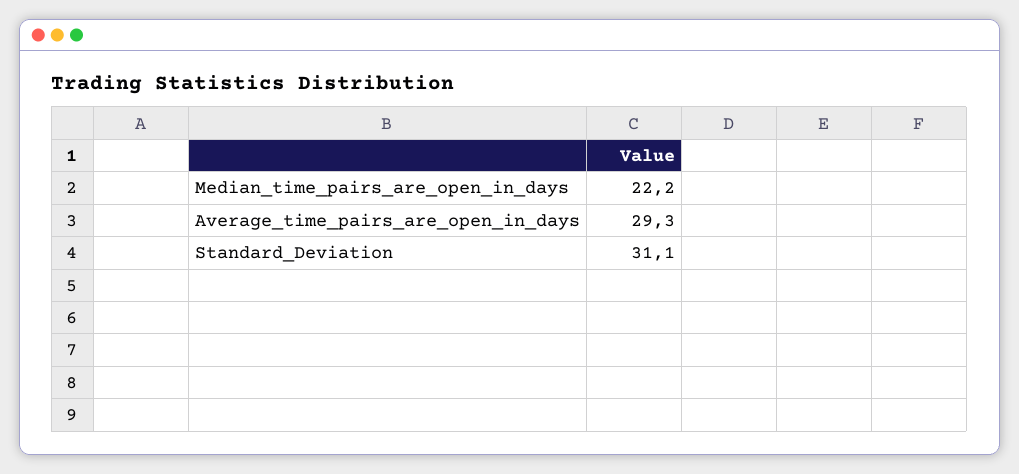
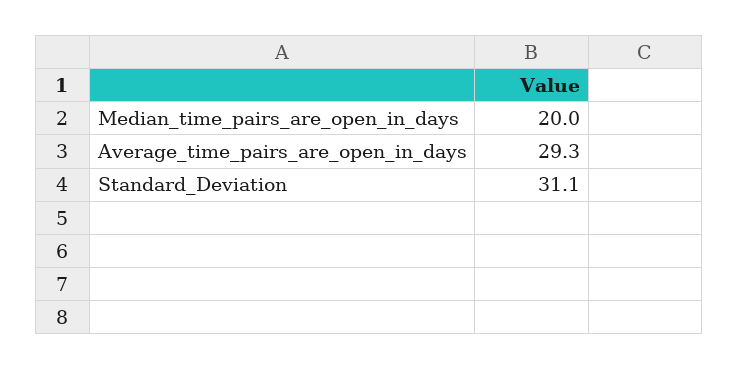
Median_time_pairs_are_open_in_days: 22.2 -> 20

